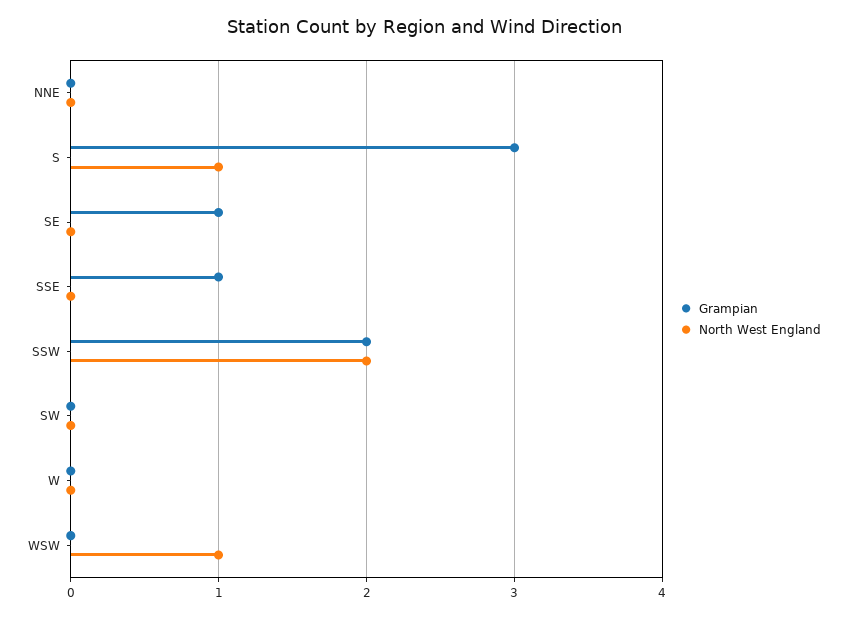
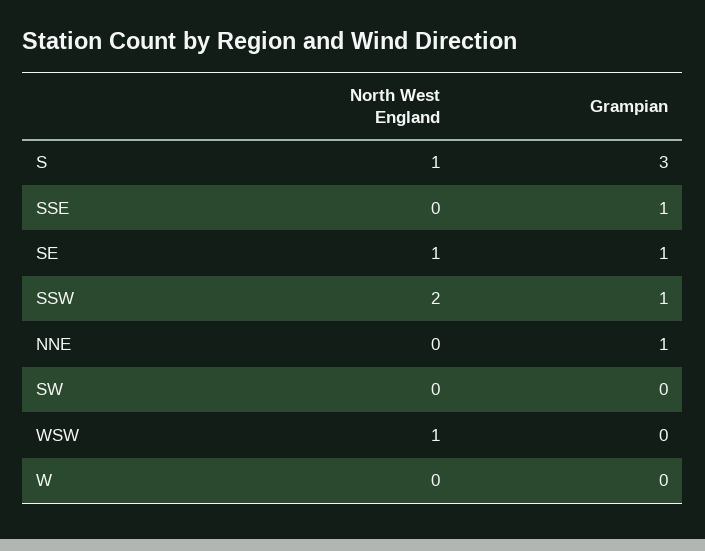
Grampian, NNE: 0 -> 1
North West England, SE: 0 -> 1
Grampian, SSW: 2 -> 1

